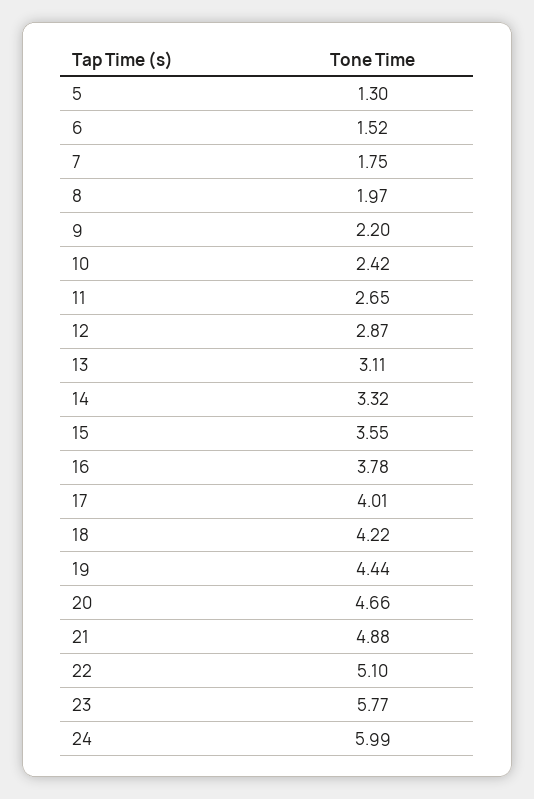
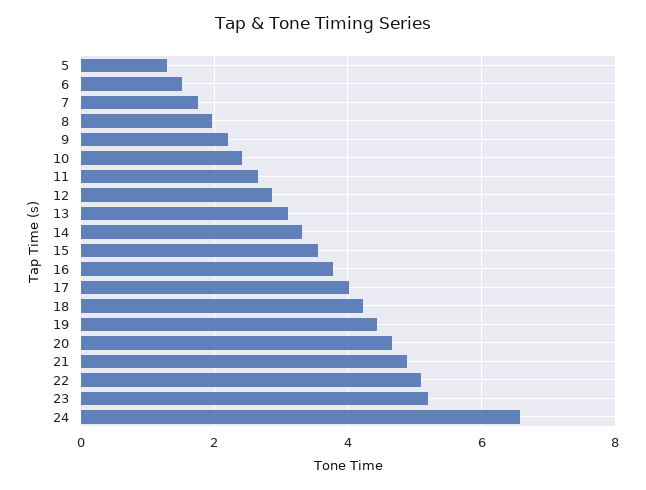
23: 5.77 -> 5.2
24: 5.99 -> 6.6

